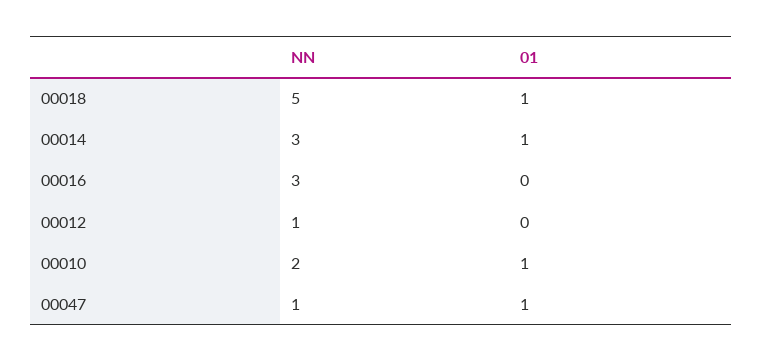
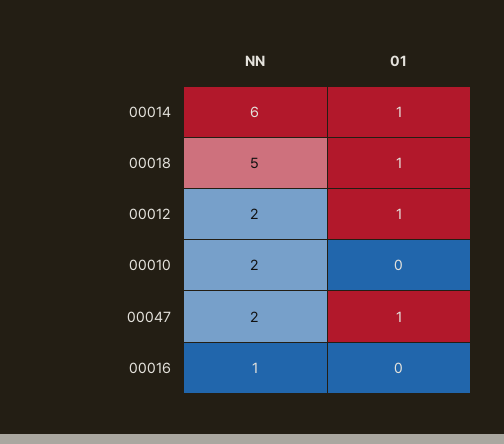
NN, 00014: 3 -> 6
NN, 00016: 3 -> 1
NN, 00012: 1 -> 2
01, 00012: 0 -> 1
01, 00010: 1 -> 0
NN, 00047: 1 -> 2

